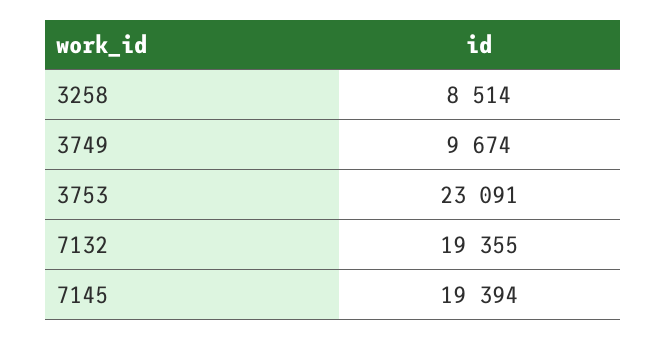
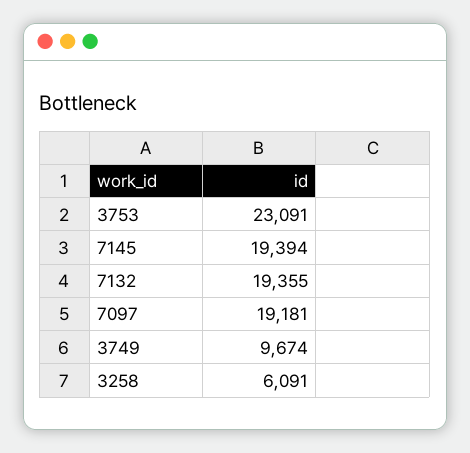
3258: 8514 -> 6091
7097: none -> 19181

